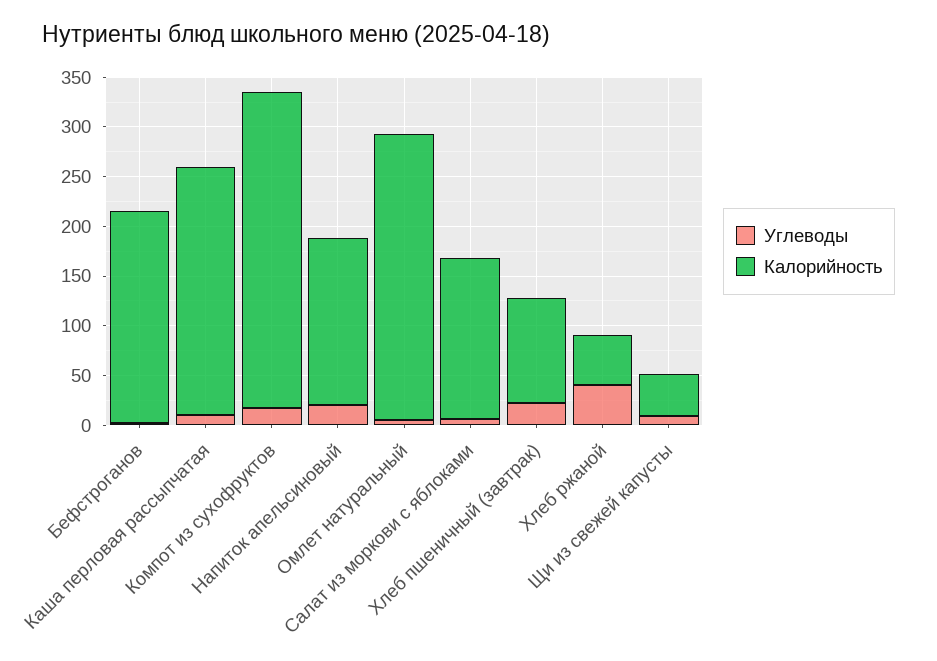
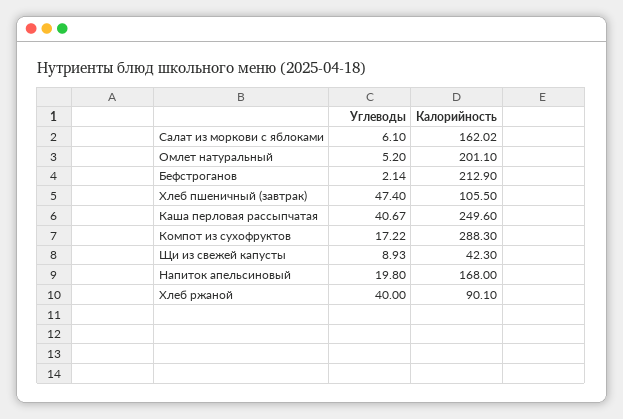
Углеводы, Каша перловая рассыпчатая: 10 -> 40.67
Калорийность, Компот из сухофруктов: 320 -> 288.3
Калорийность, Омлет натуральный: 290 -> 201.1
Углеводы, Хлеб пшеничный (завтрак): 20 -> 47.4
Калорийность, Хлеб ржаной: 50 -> 90.1

